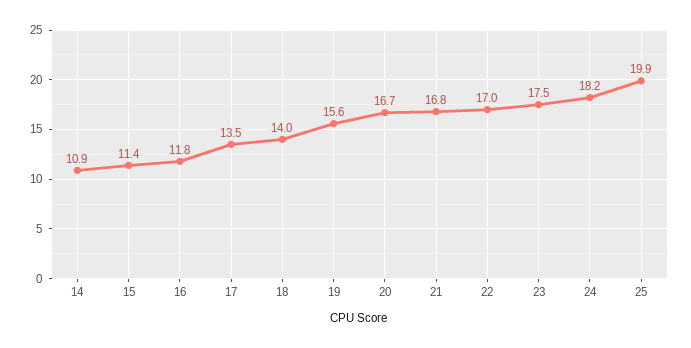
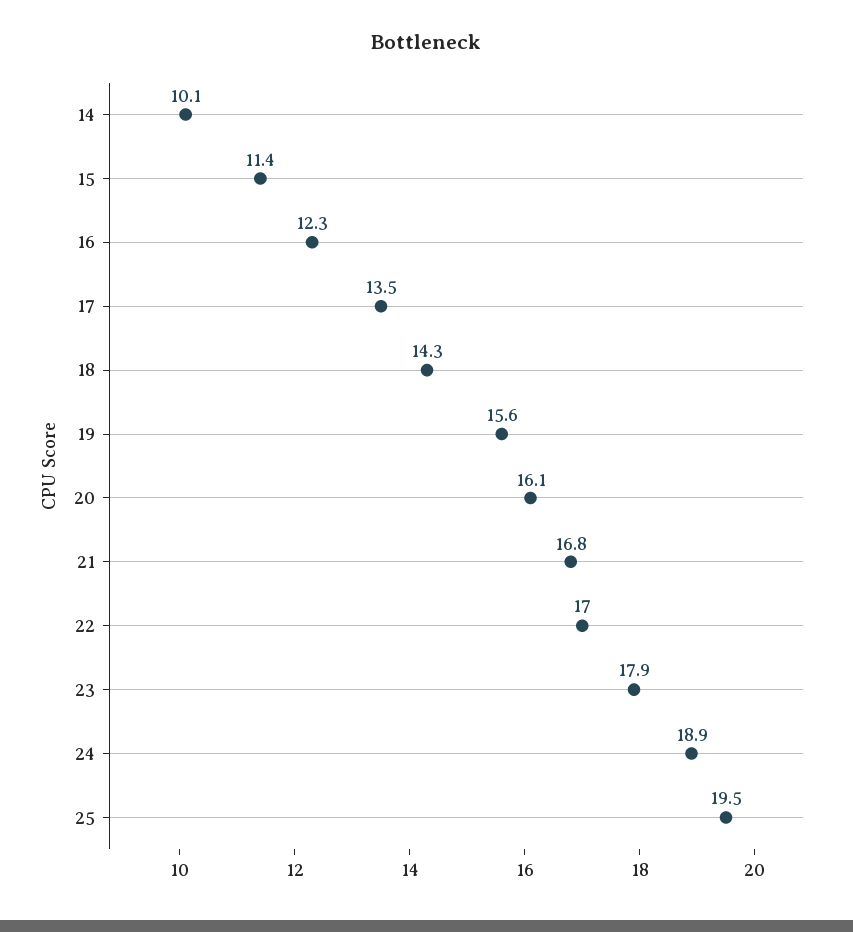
14: 10.9 -> 10.1
16: 11.8 -> 12.3
18: 14 -> 14.3
20: 16.7 -> 16.1
23: 17.5 -> 17.9
24: 18.2 -> 18.9
25: 19.9 -> 19.5

